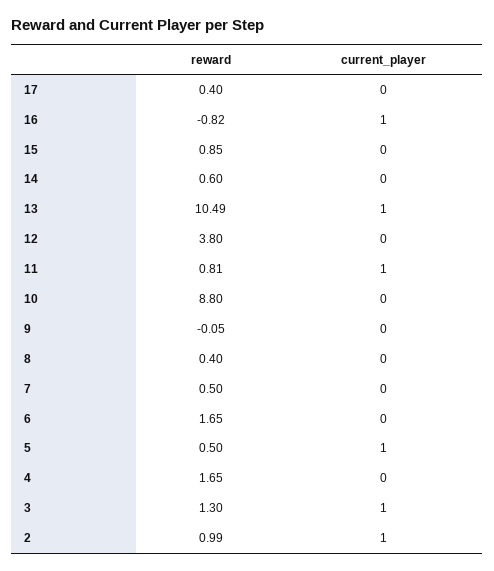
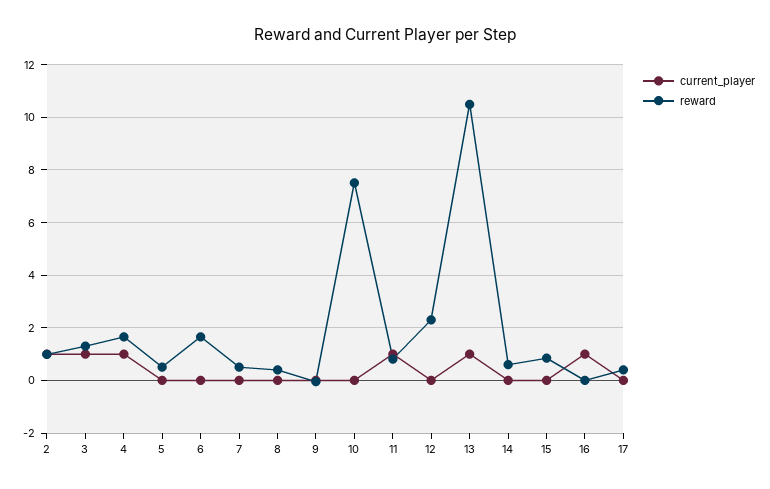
reward, 16: -0.82 -> 0
reward, 12: 3.8 -> 2.25
reward, 10: 8.8 -> 7.5
current_player, 5: 1 -> 0
current_player, 4: 0 -> 1

